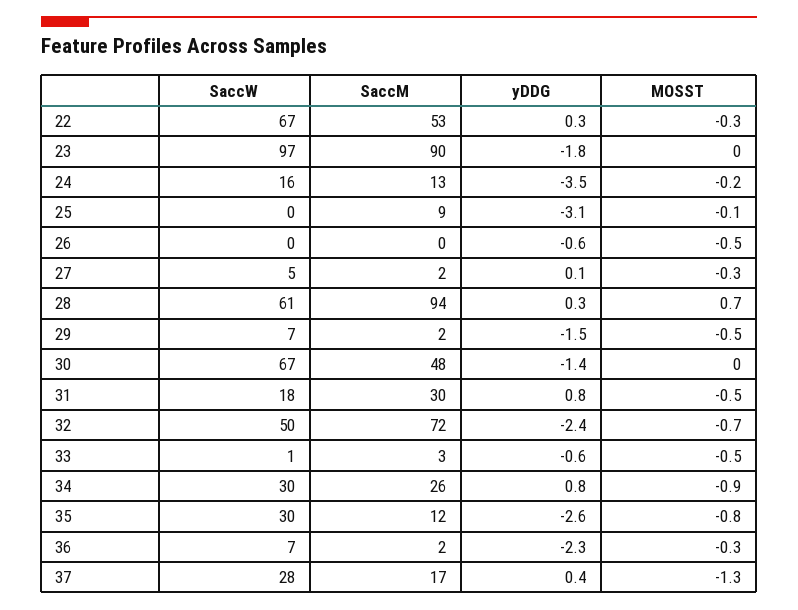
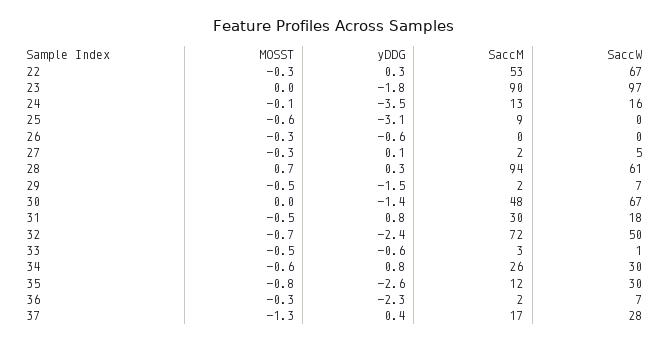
MOSST, 24: -0.2 -> -0.1
MOSST, 25: -0.1 -> -0.6
MOSST, 26: -0.5 -> -0.3
MOSST, 34: -0.9 -> -0.6

